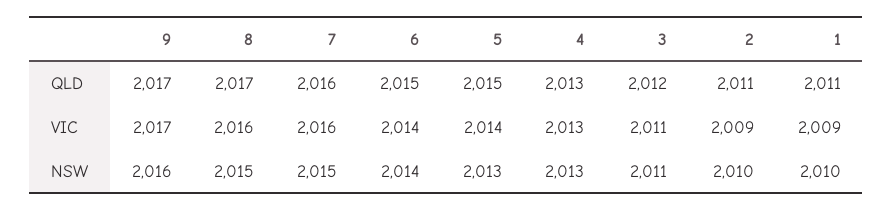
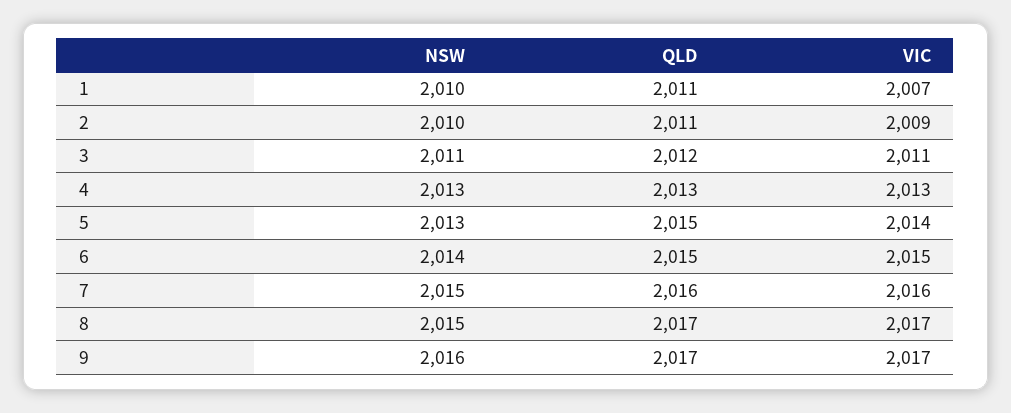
8, VIC: 2016 -> 2017
6, VIC: 2014 -> 2015
1, VIC: 2009 -> 2007

